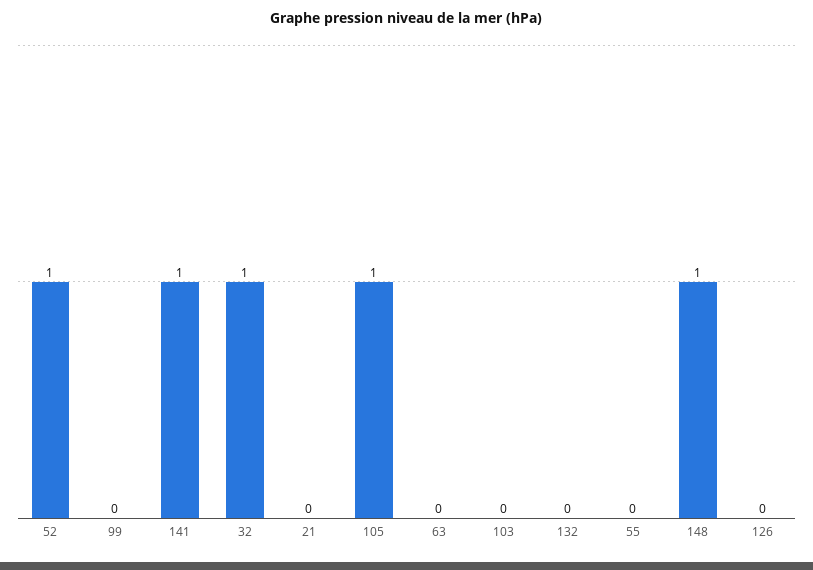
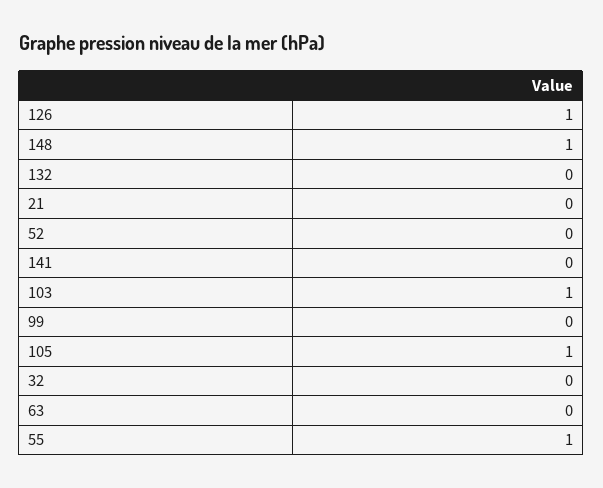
52: 1 -> 0
141: 1 -> 0
32: 1 -> 0
103: 0 -> 1
55: 0 -> 1
126: 0 -> 1

